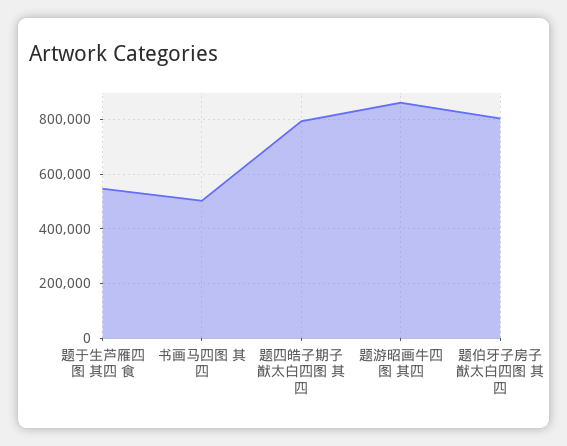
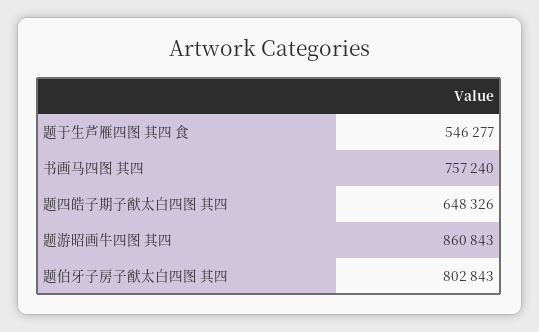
书画马四图 其四: 500000 -> 757240
题四皓子期子猷太白四图 其四: 800000 -> 648326

